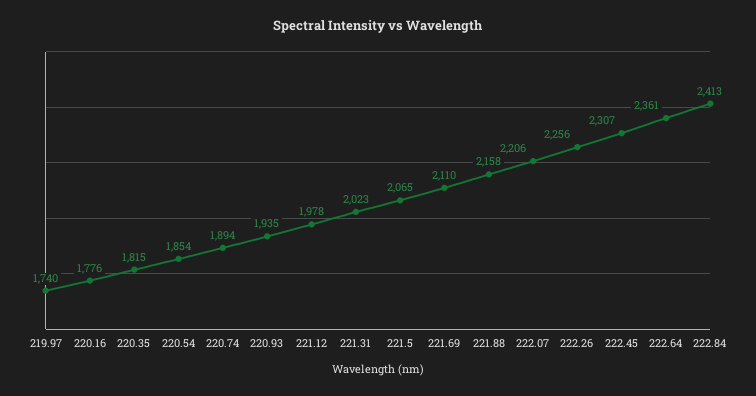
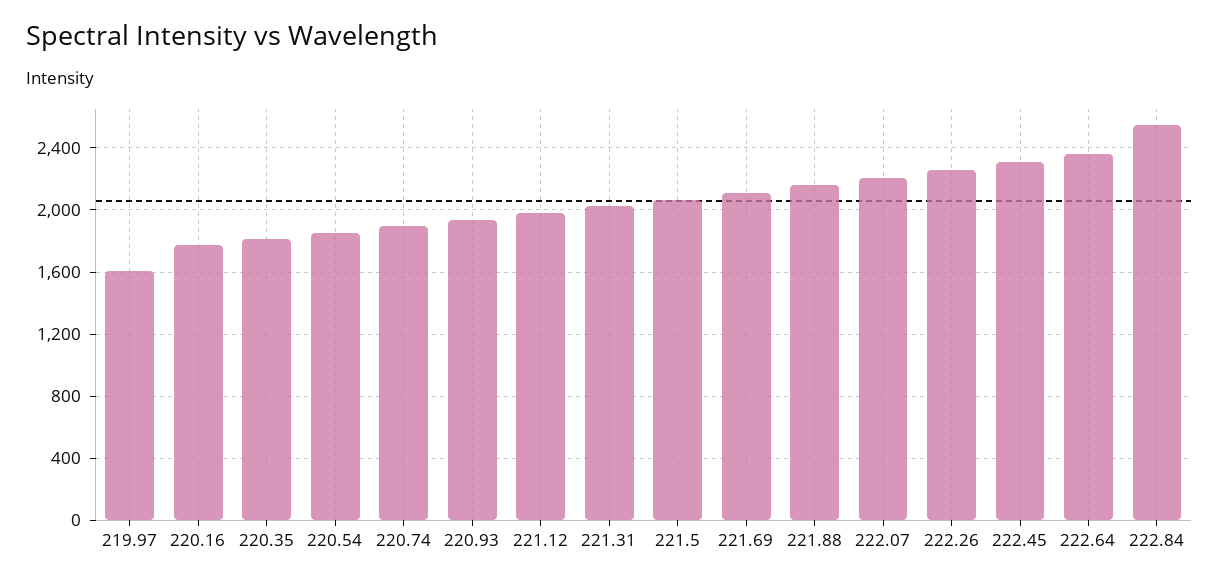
219.97: 1740 -> 1600
222.84: 2413 -> 2550

